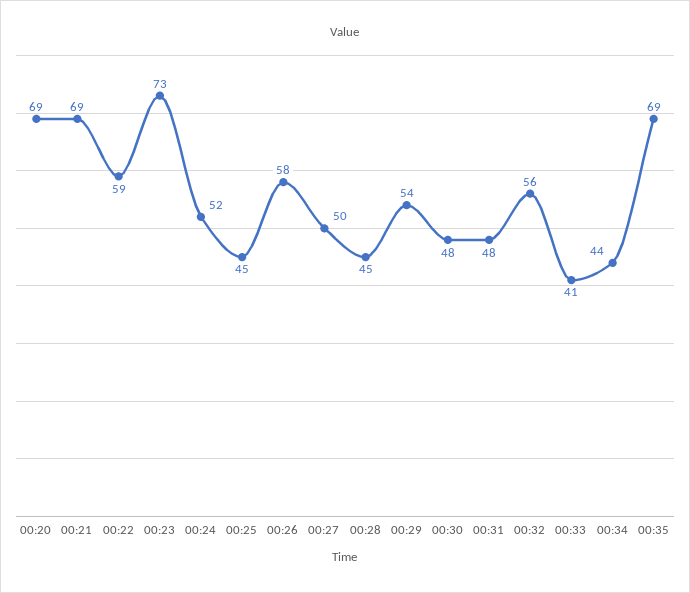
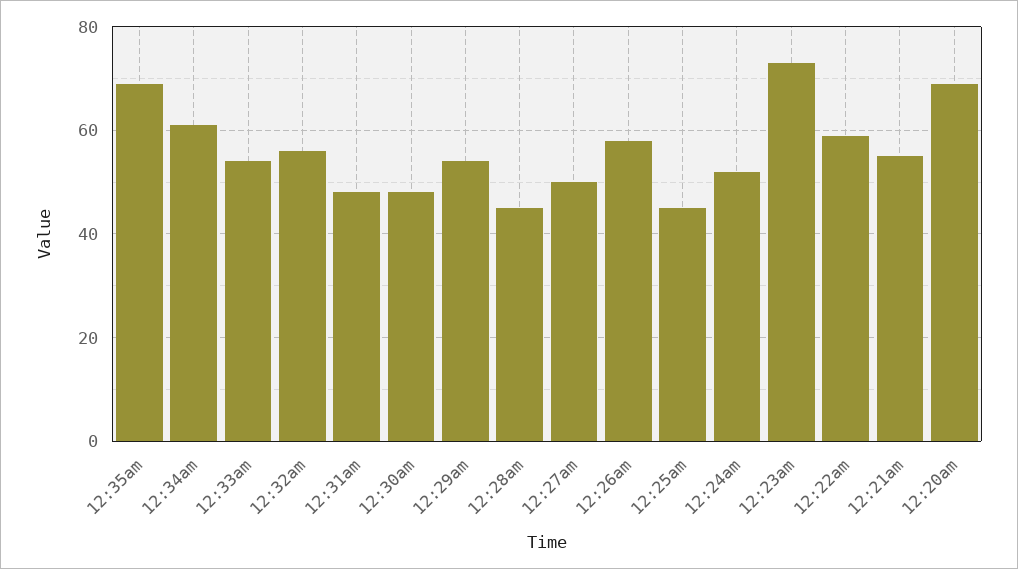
00:21: 69 -> 55
00:33: 41 -> 55
00:34: 44 -> 60

